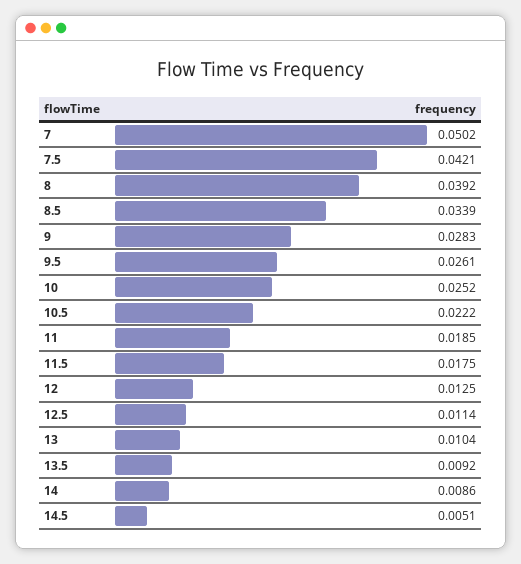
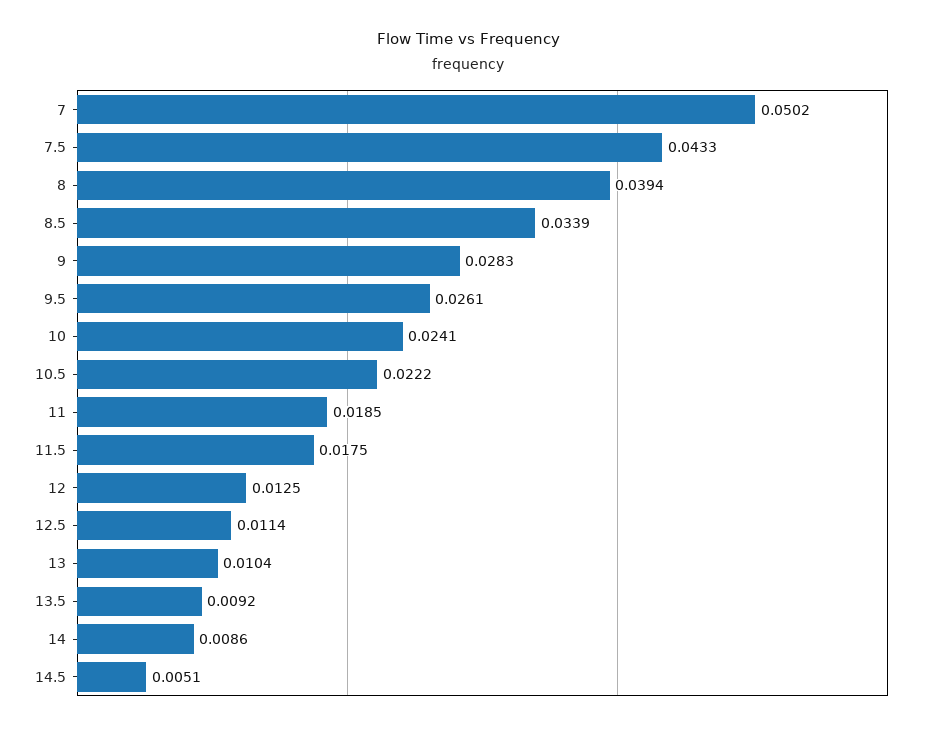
7.5: 0.0421 -> 0.0433
8: 0.0392 -> 0.0394
10: 0.0252 -> 0.0241

